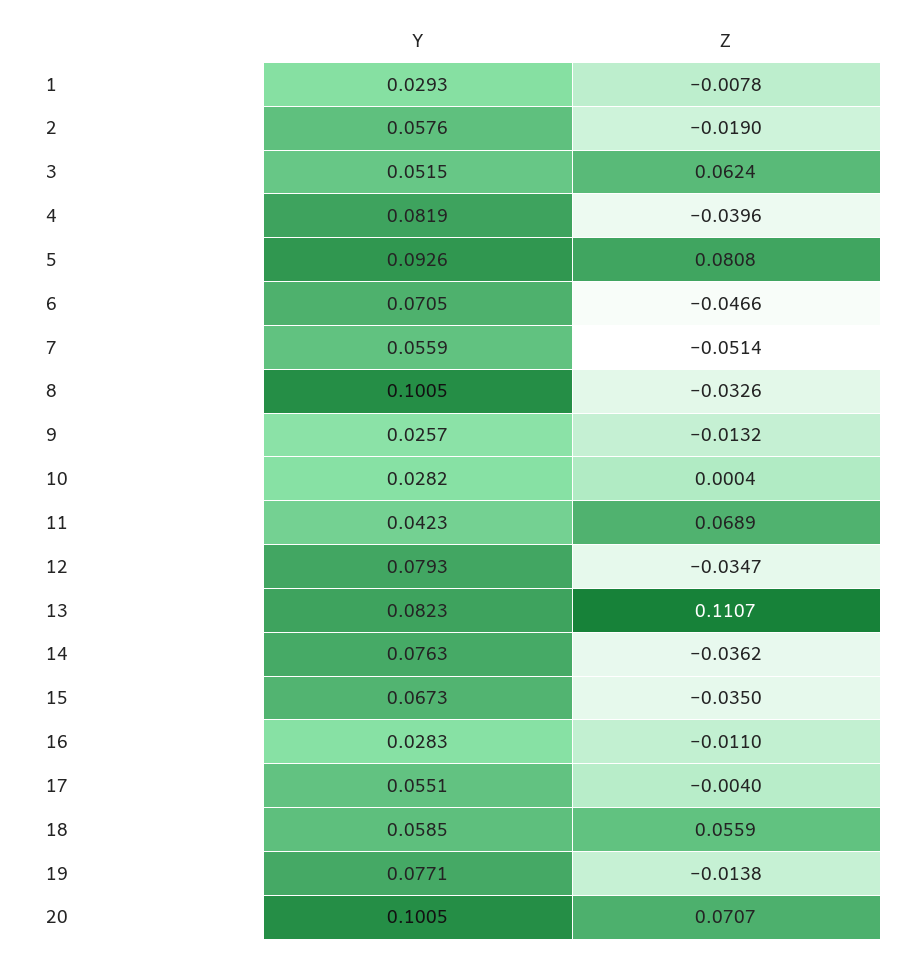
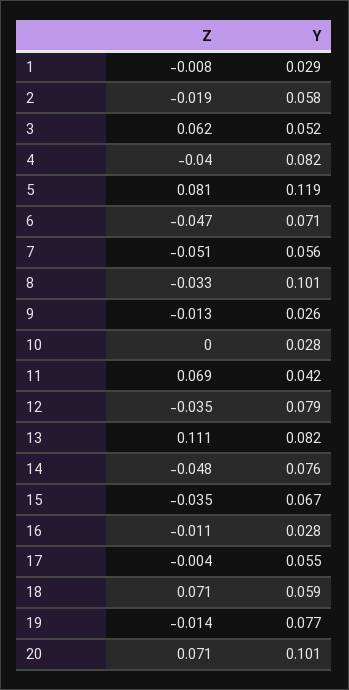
Y, 5: 0.0926 -> 0.119
Z, 14: -0.0362 -> -0.048
Z, 18: 0.0559 -> 0.071

